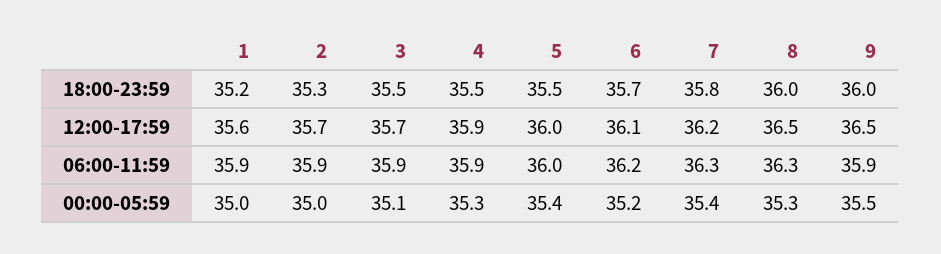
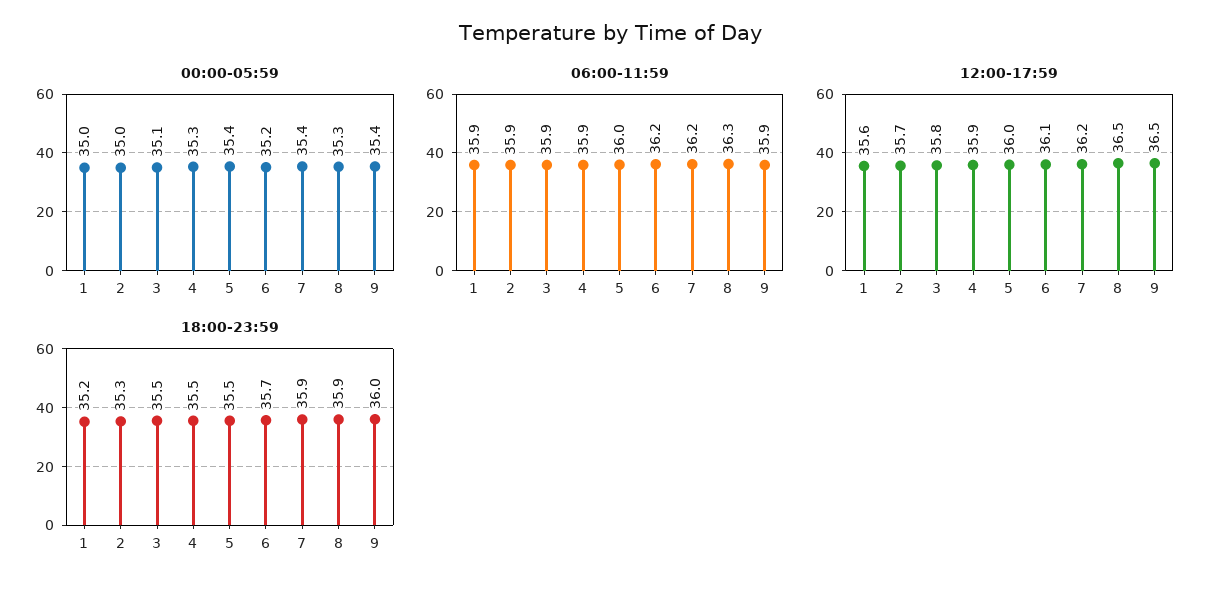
18:00-23:59, 7: 35.8 -> 35.9
18:00-23:59, 8: 36 -> 35.9
12:00-17:59, 3: 35.7 -> 35.8
06:00-11:59, 7: 36.3 -> 36.2
00:00-05:59, 9: 35.5 -> 35.4

